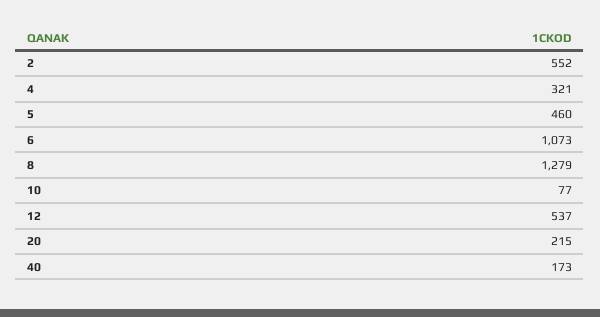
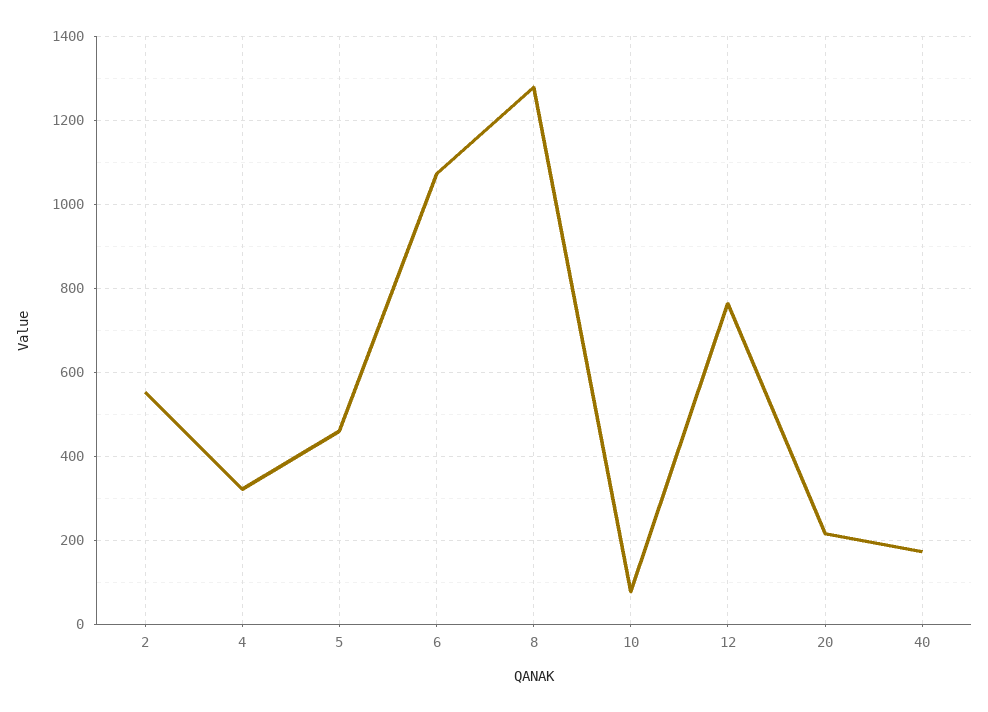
12: 537 -> 760

